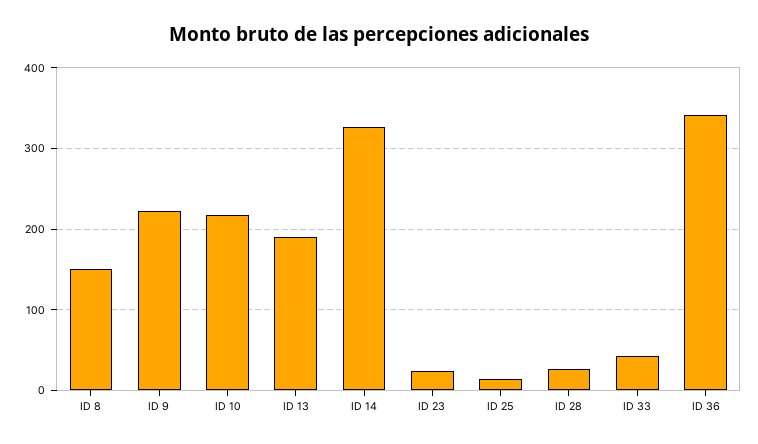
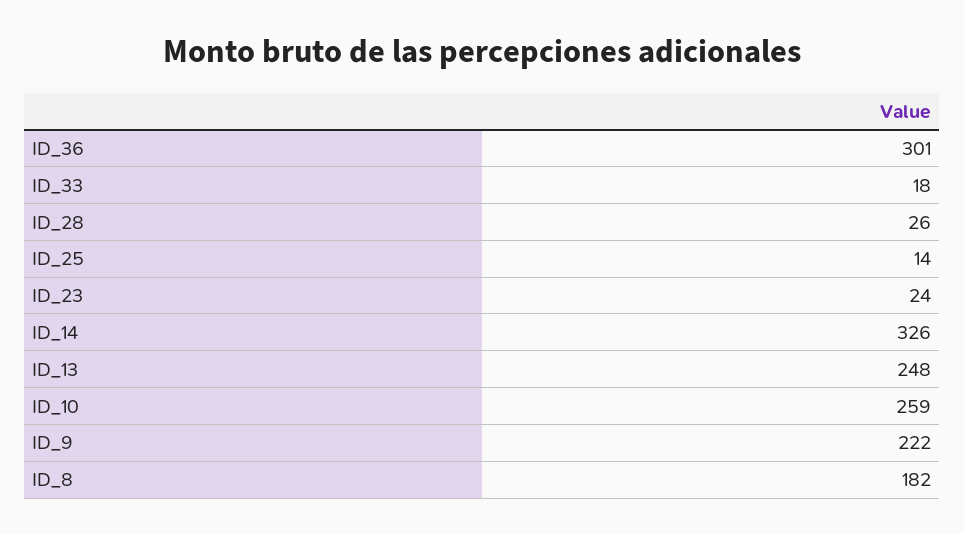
ID 8: 150 -> 182
ID 10: 220 -> 259
ID 13: 190 -> 248
ID 33: 40 -> 18
ID 36: 340 -> 301

